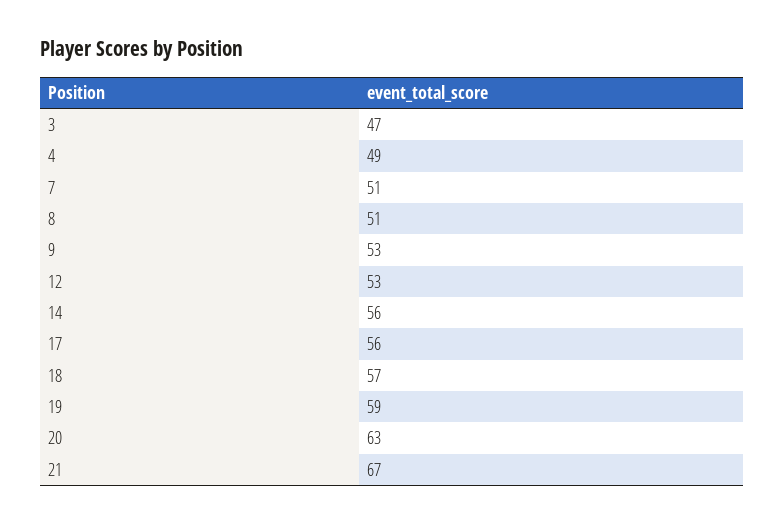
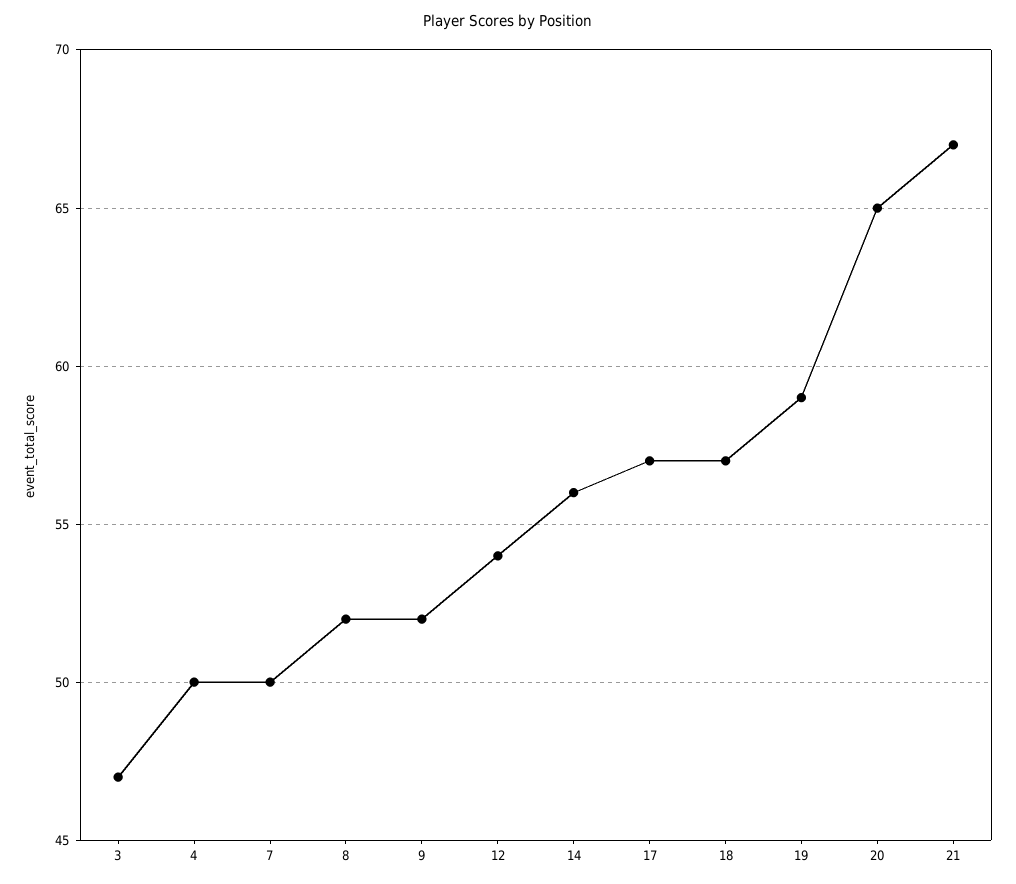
4: 49 -> 50
7: 51 -> 50
8: 51 -> 52
9: 53 -> 52
12: 53 -> 54
17: 56 -> 57
20: 63 -> 65

